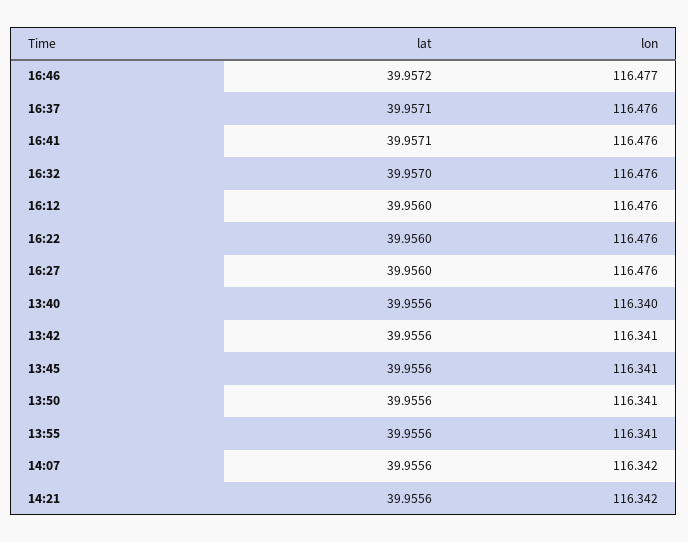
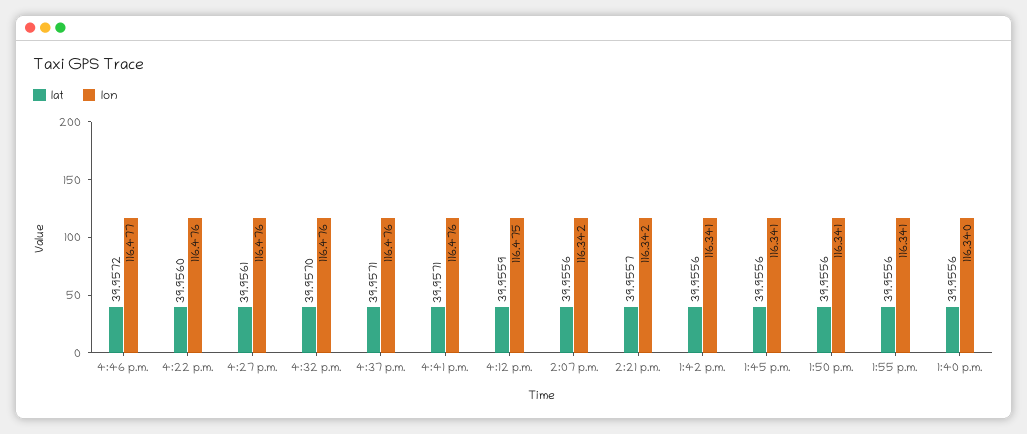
lat, 16:12: 39.956 -> 39.9559
lon, 16:12: 116.476 -> 116.475
lat, 16:27: 39.956 -> 39.9561
lat, 14:21: 39.9556 -> 39.9557

